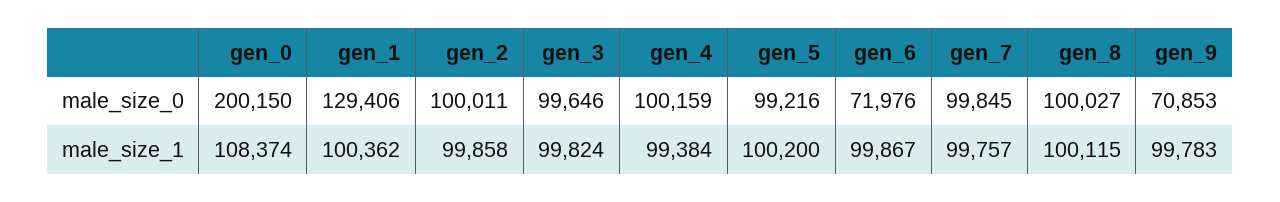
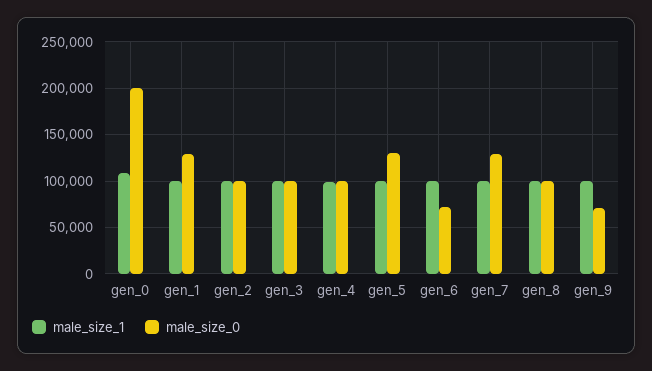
male_size_0, gen_5: 99216 -> 130000
male_size_0, gen_7: 99845 -> 130000

